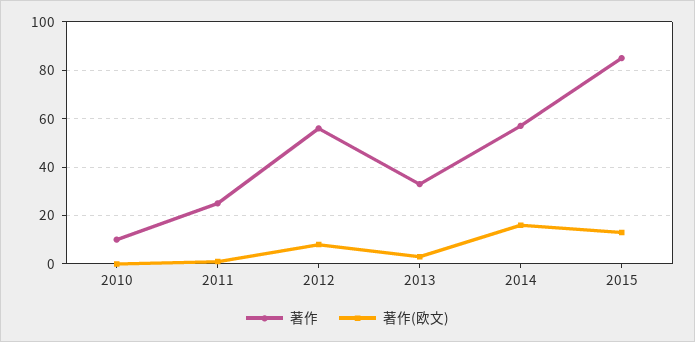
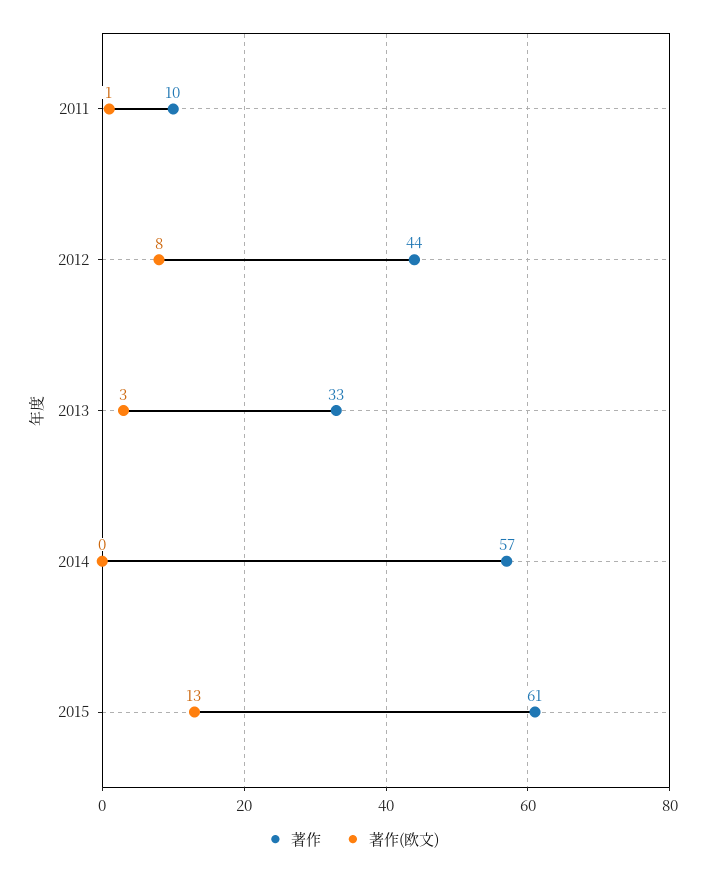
著作, 2010: 10 -> none
著作(欧文), 2010: 0 -> none
著作, 2011: 25 -> 10
著作, 2012: 55 -> 44
著作(欧文), 2014: 15 -> 0
著作, 2015: 85 -> 61

